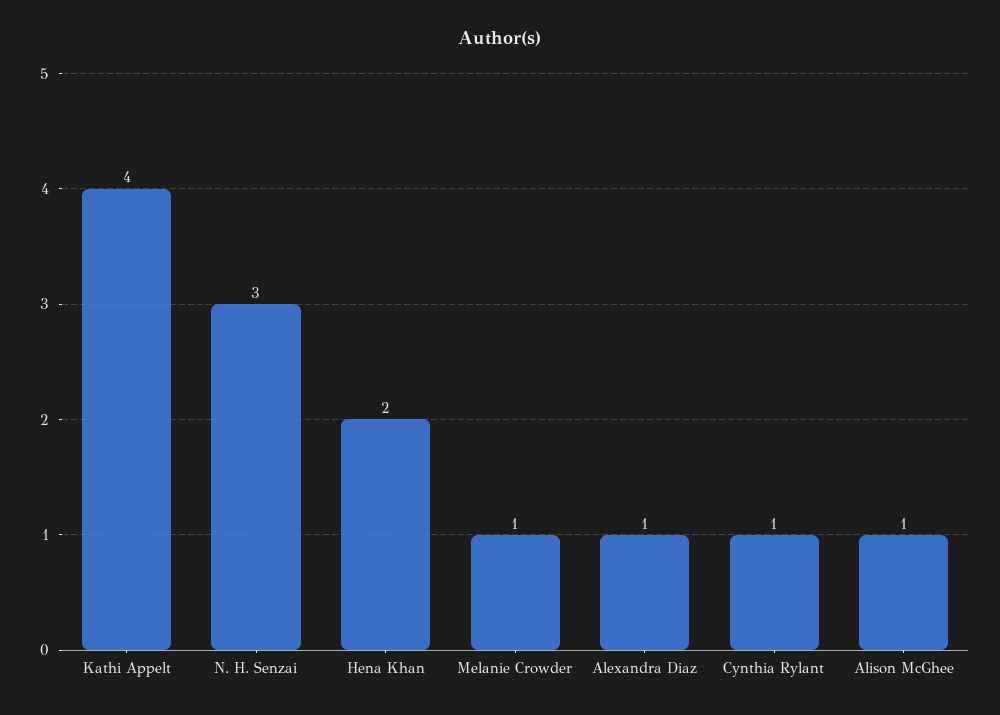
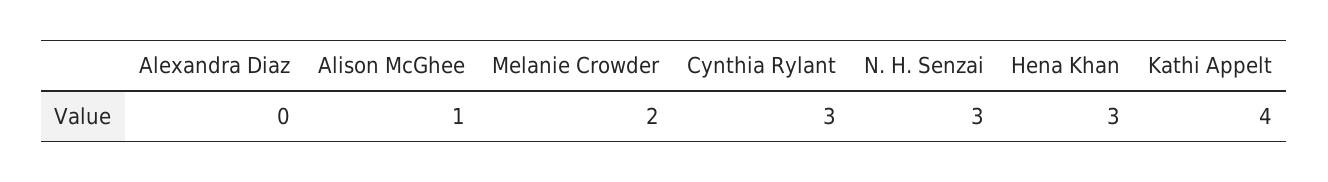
Hena Khan: 2 -> 3
Melanie Crowder: 1 -> 2
Alexandra Diaz: 1 -> 0
Cynthia Rylant: 1 -> 3

